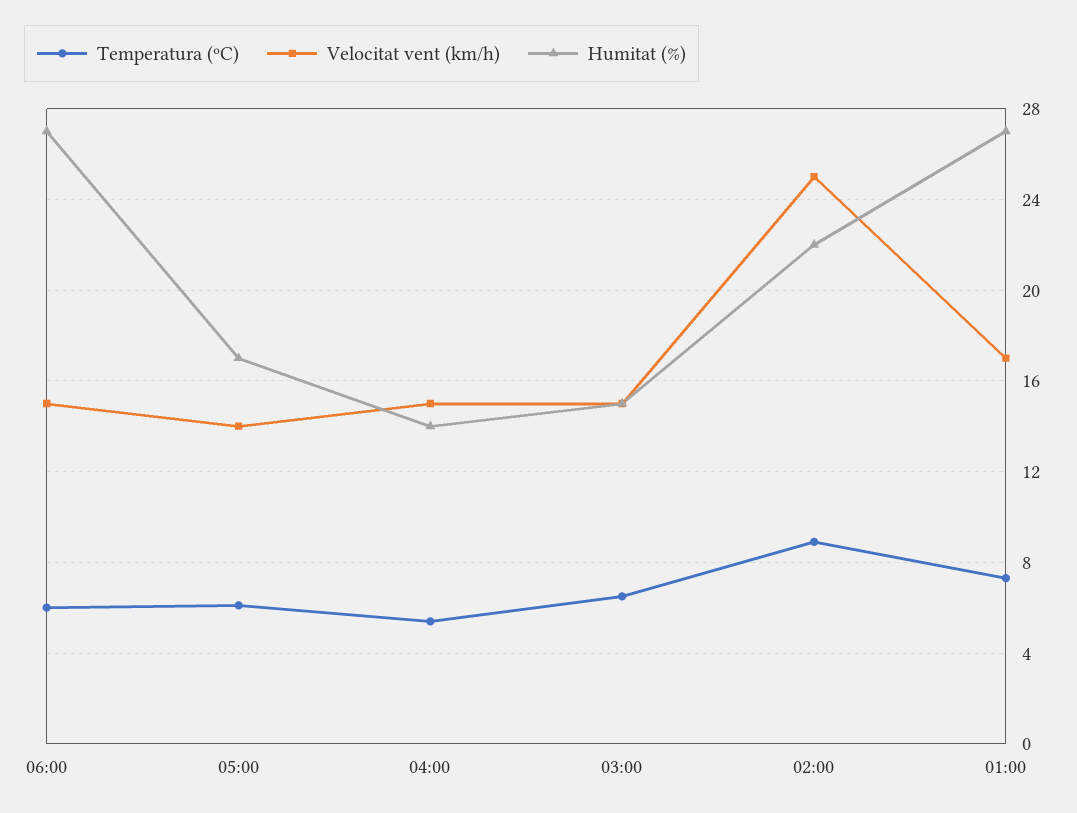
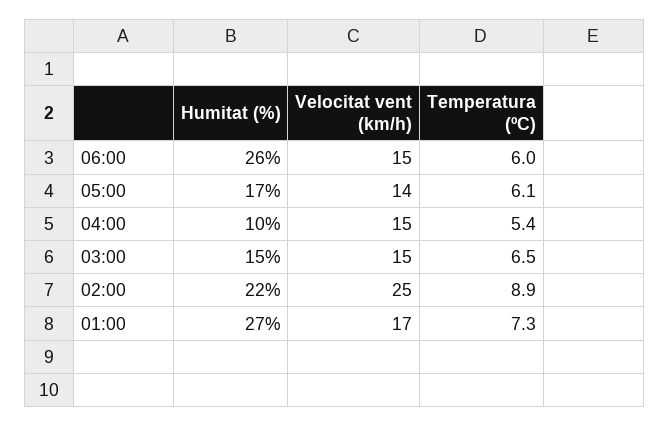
Humitat (%), 06:00: 27 -> 26
Humitat (%), 04:00: 14 -> 10

